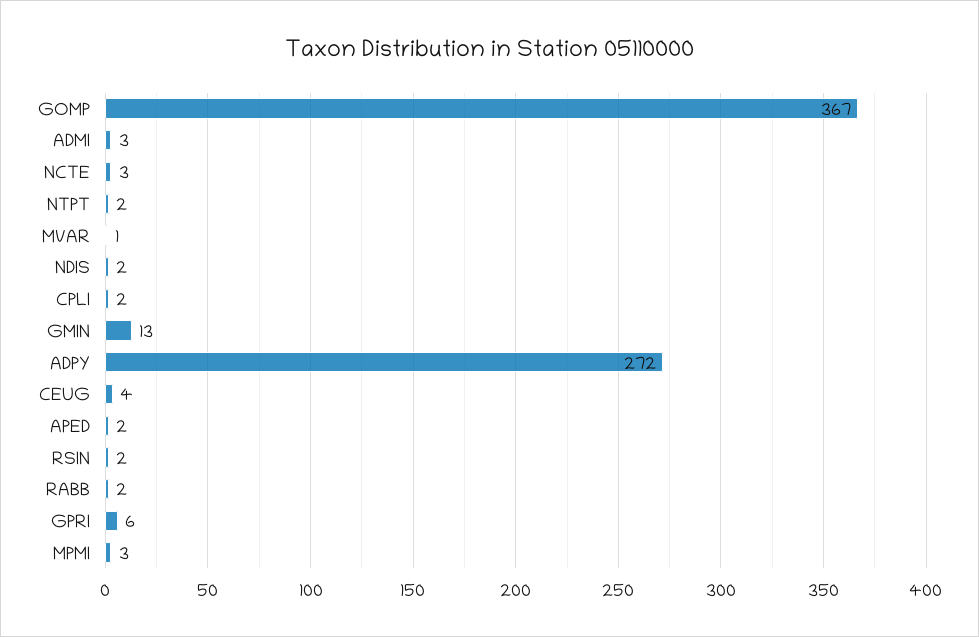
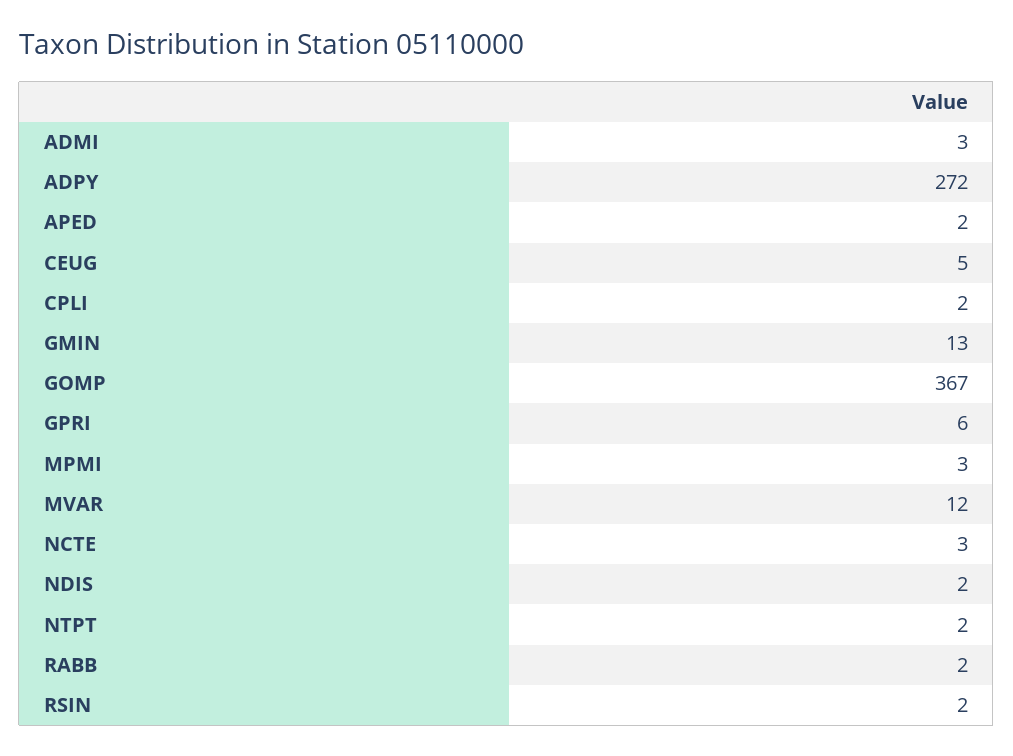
MVAR: 1 -> 12
CEUG: 4 -> 5

